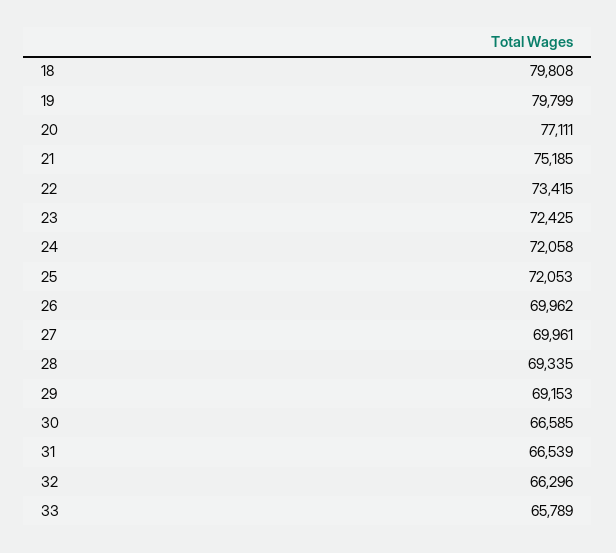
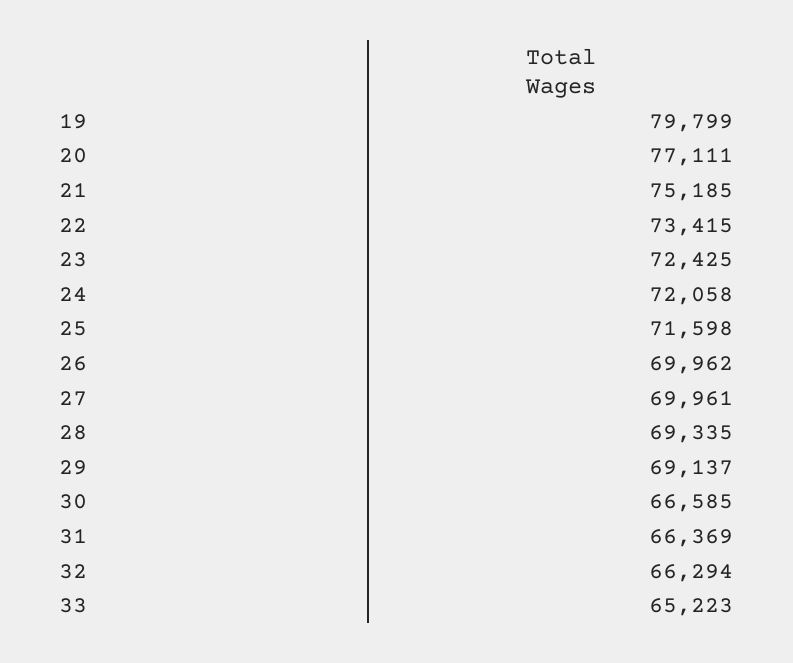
18: 79808 -> none
25: 72053 -> 71598
29: 69153 -> 69137
31: 66539 -> 66369
32: 66296 -> 66294
33: 65789 -> 65223

